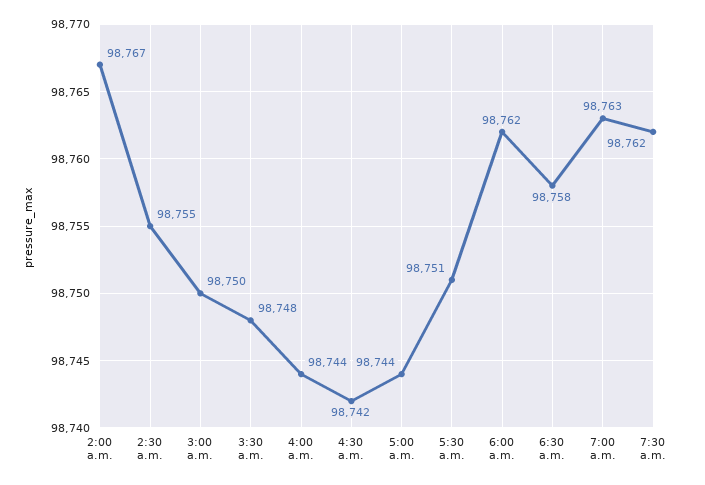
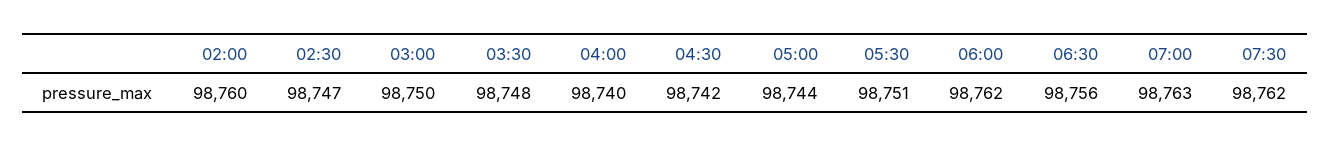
2:00 a.m.: 98767 -> 98760
2:30 a.m.: 98755 -> 98747
4:00 a.m.: 98744 -> 98740
6:30 a.m.: 98758 -> 98756

